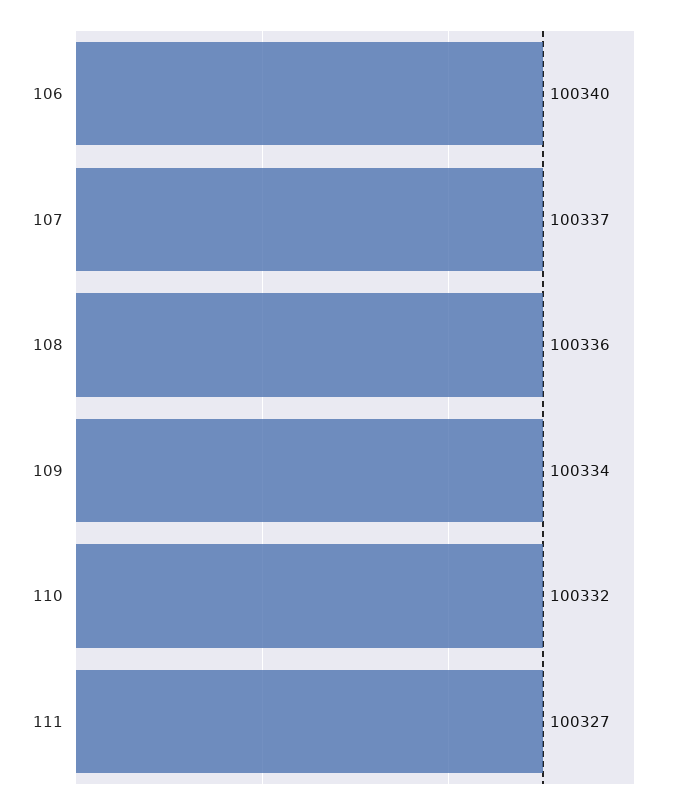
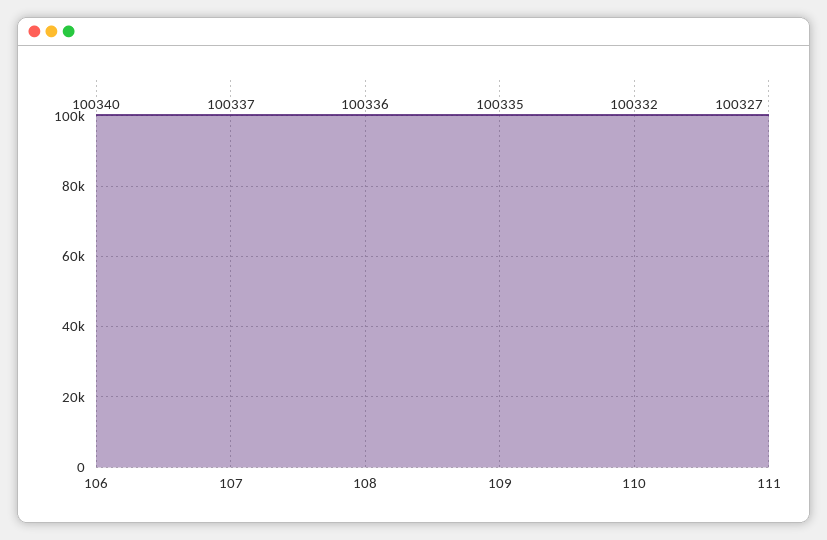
109: 100334 -> 100335

